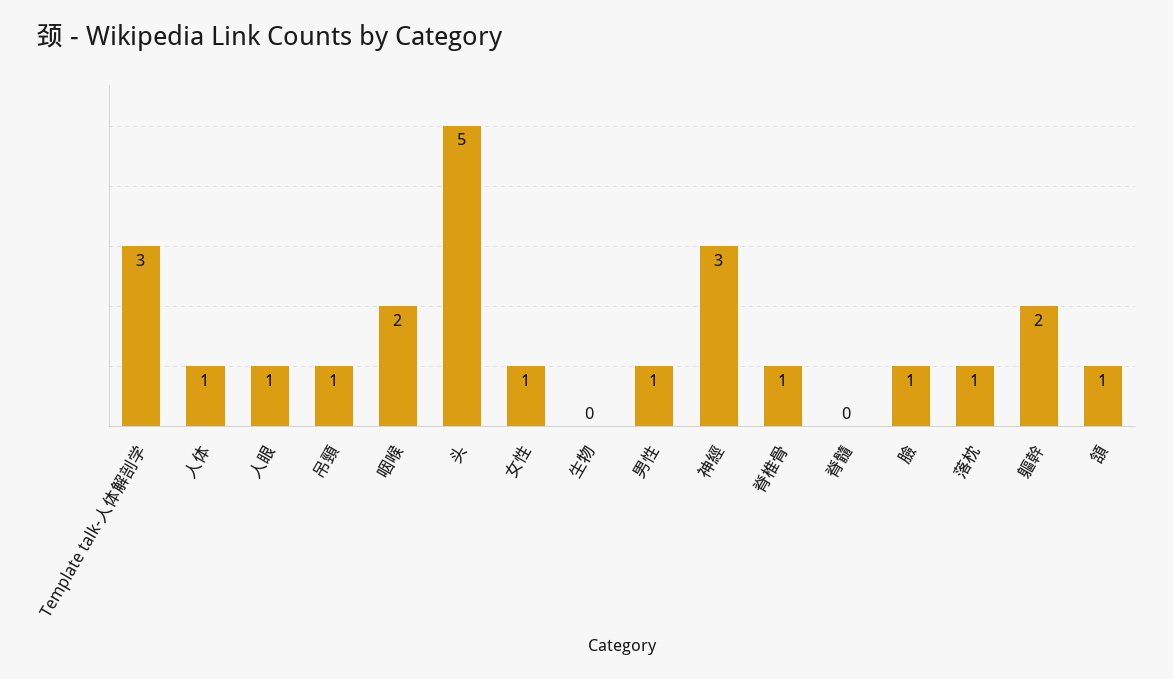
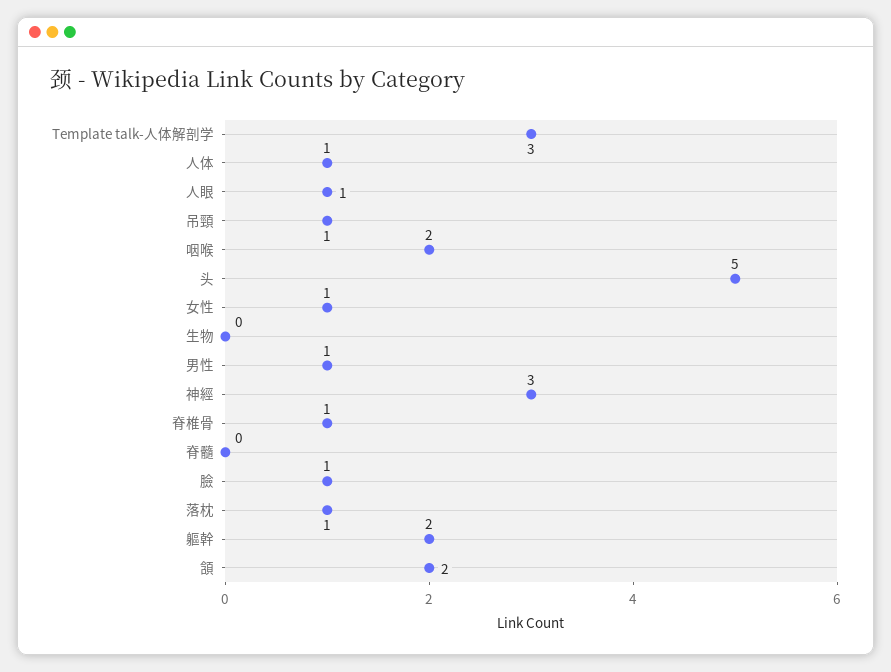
頷: 1 -> 2

